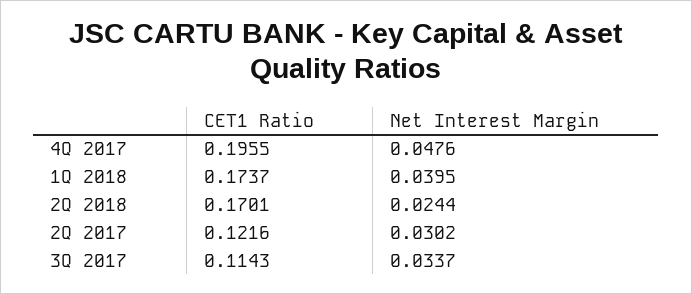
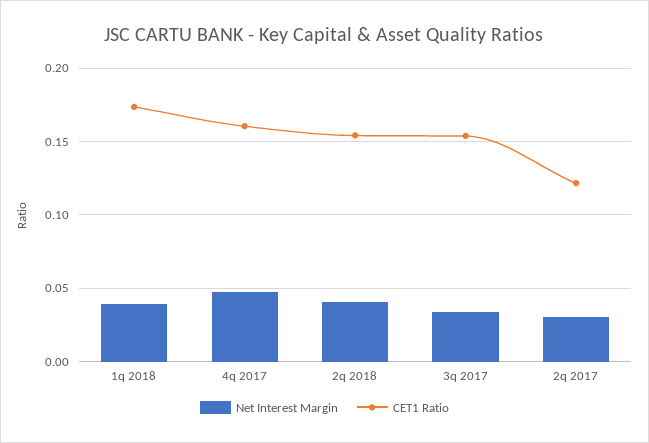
CET1 Ratio, 4Q 2017: 0.1955 -> 0.16
CET1 Ratio, 2Q 2018: 0.1701 -> 0.155
Net Interest Margin, 2Q 2018: 0.0244 -> 0.04
CET1 Ratio, 3Q 2017: 0.1143 -> 0.155

